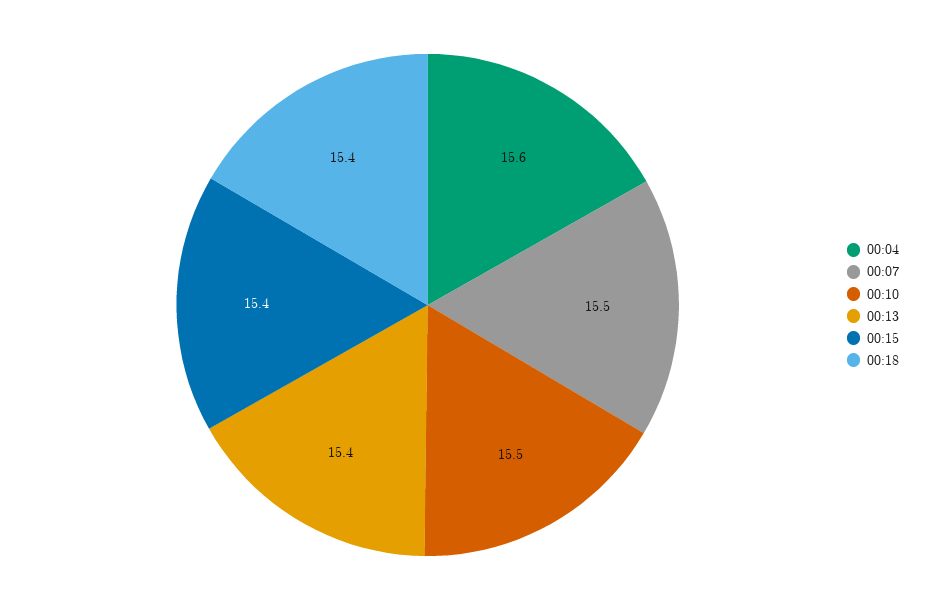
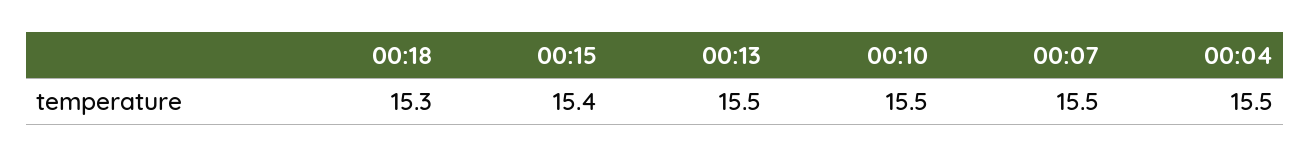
00:04: 15.6 -> 15.5
00:13: 15.4 -> 15.5
00:18: 15.4 -> 15.3

